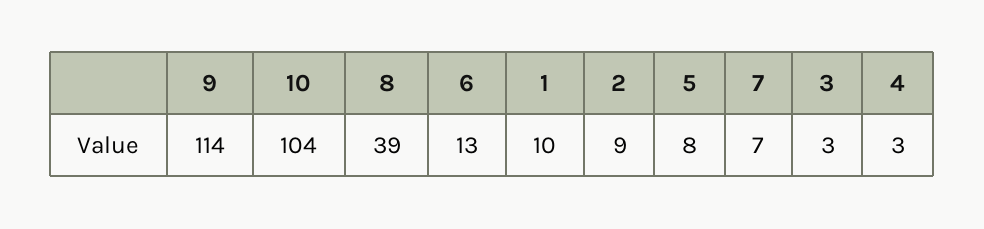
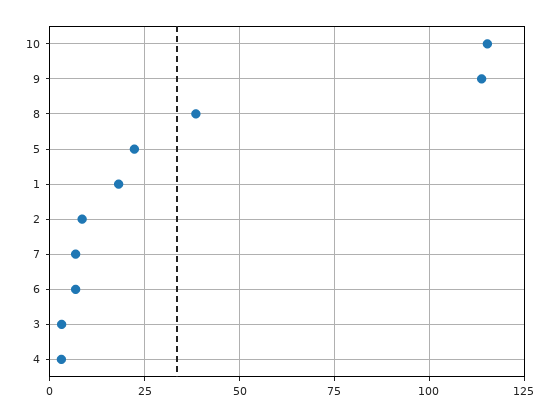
10: 104 -> 115
6: 13 -> 7.5
1: 10 -> 17.5
5: 8 -> 22.5

